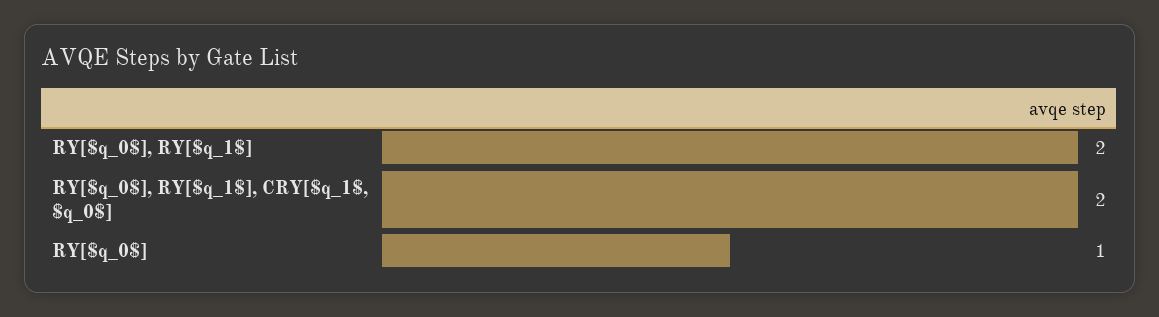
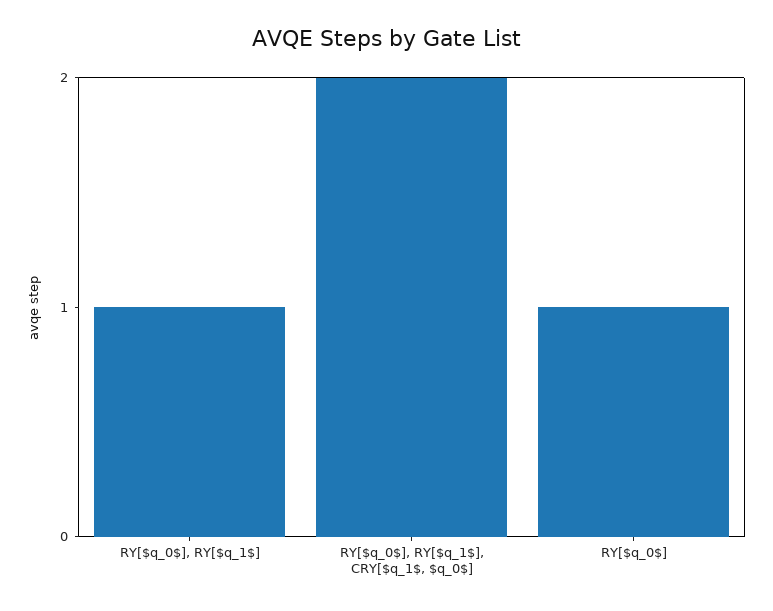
RY[$q_0$], RY[$q_1$]: 2 -> 1

